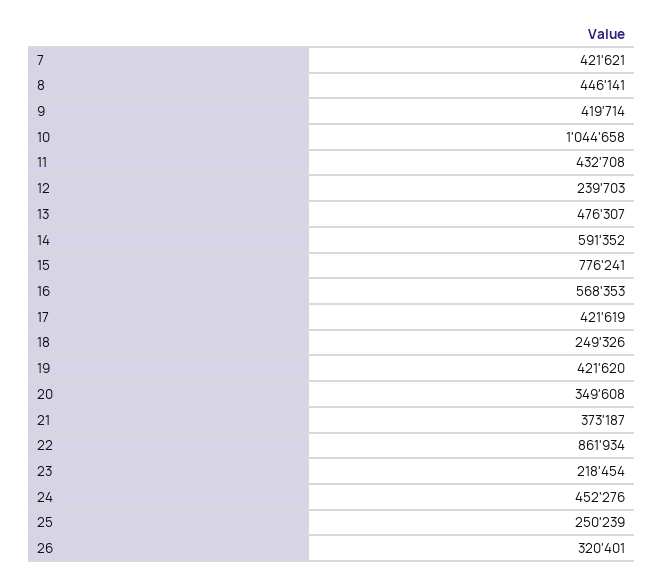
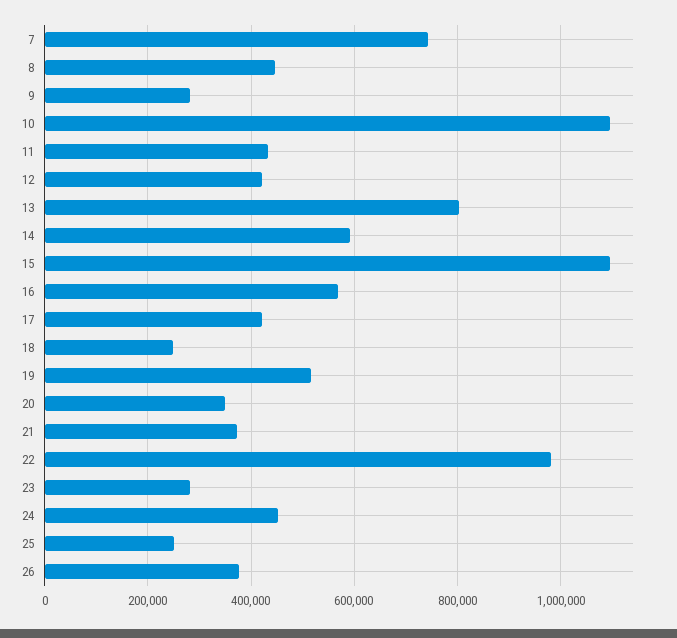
7: 421621 -> 740000
9: 419714 -> 280000
10: 1044658 -> 1100000
12: 239703 -> 420000
13: 476307 -> 800000
15: 776241 -> 1100000
19: 421620 -> 520000
22: 861934 -> 980000
23: 218454 -> 280000
26: 320401 -> 380000

